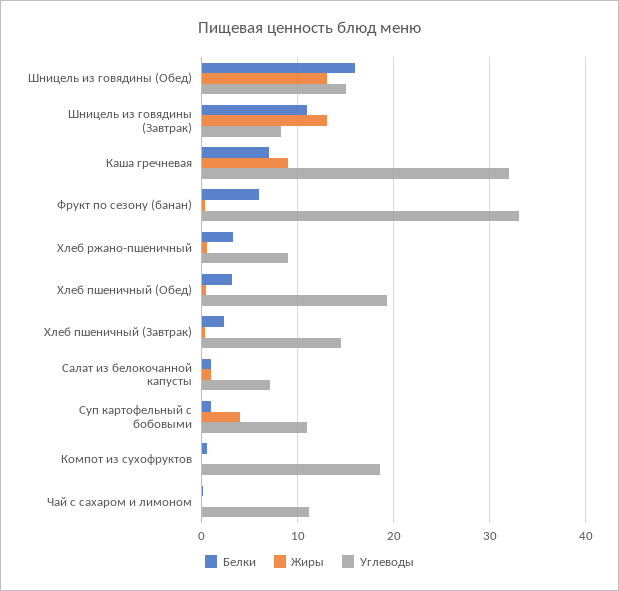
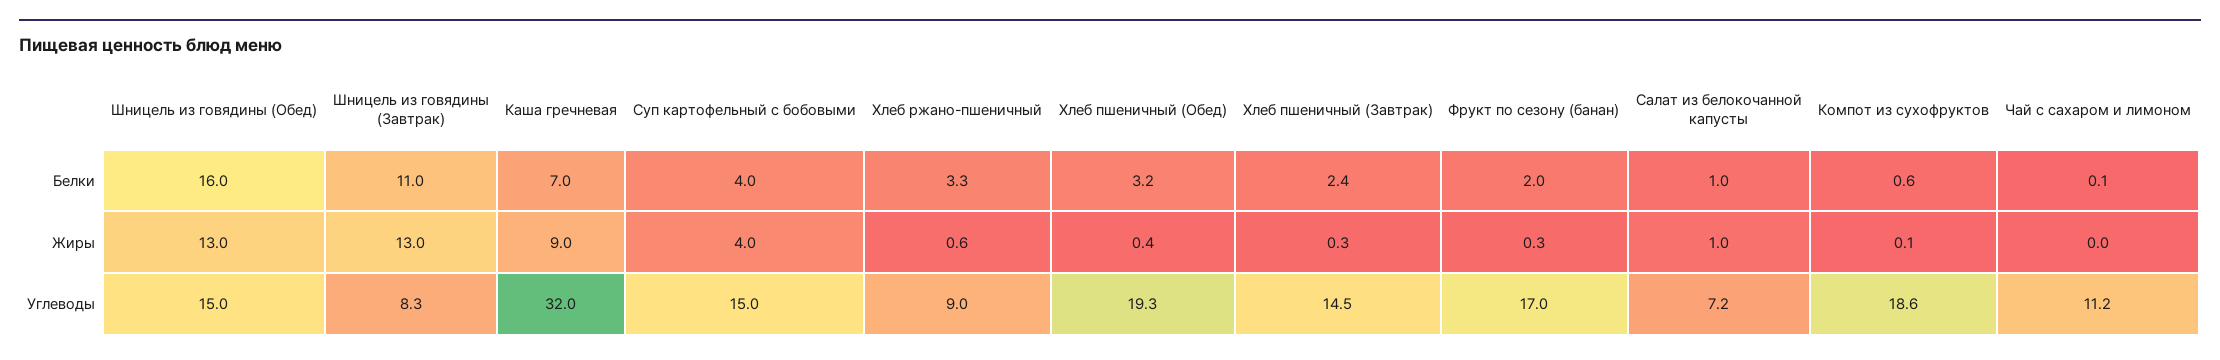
Белки, Фрукт по сезону (банан): 6 -> 2
Углеводы, Фрукт по сезону (банан): 33 -> 17
Белки, Суп картофельный с бобовыми: 1 -> 4
Углеводы, Суп картофельный с бобовыми: 11 -> 15

